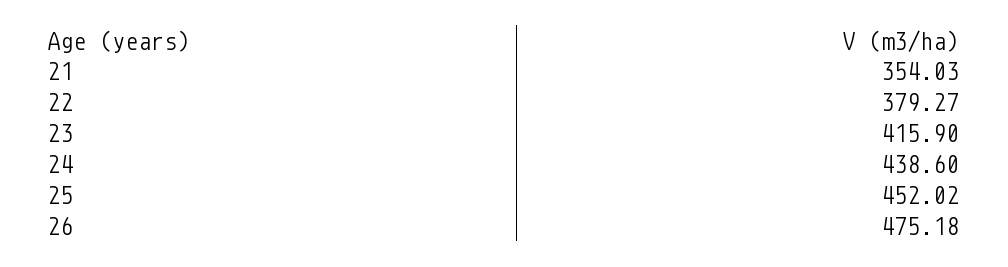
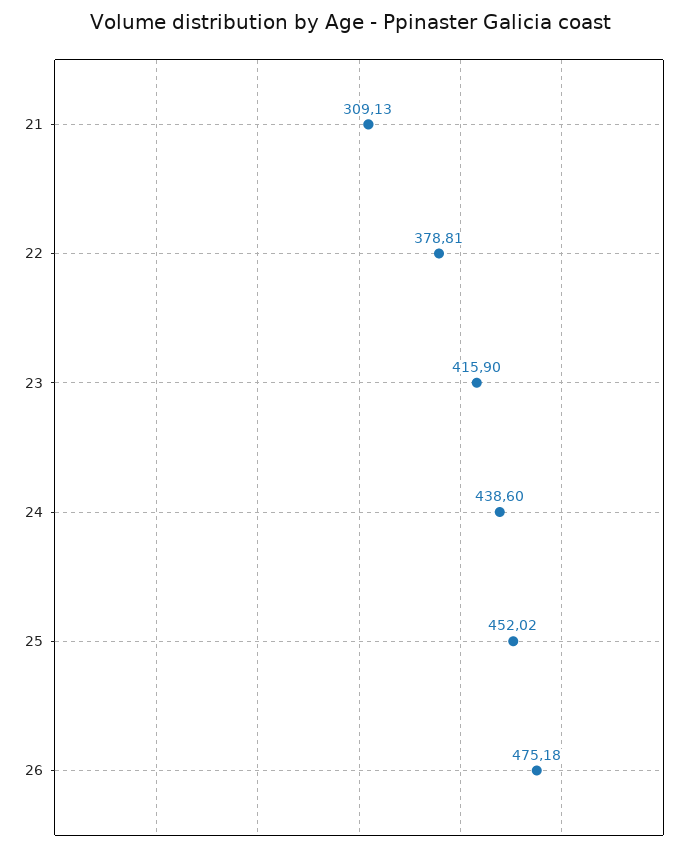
21: 354.03 -> 309.13
22: 379.27 -> 378.81

